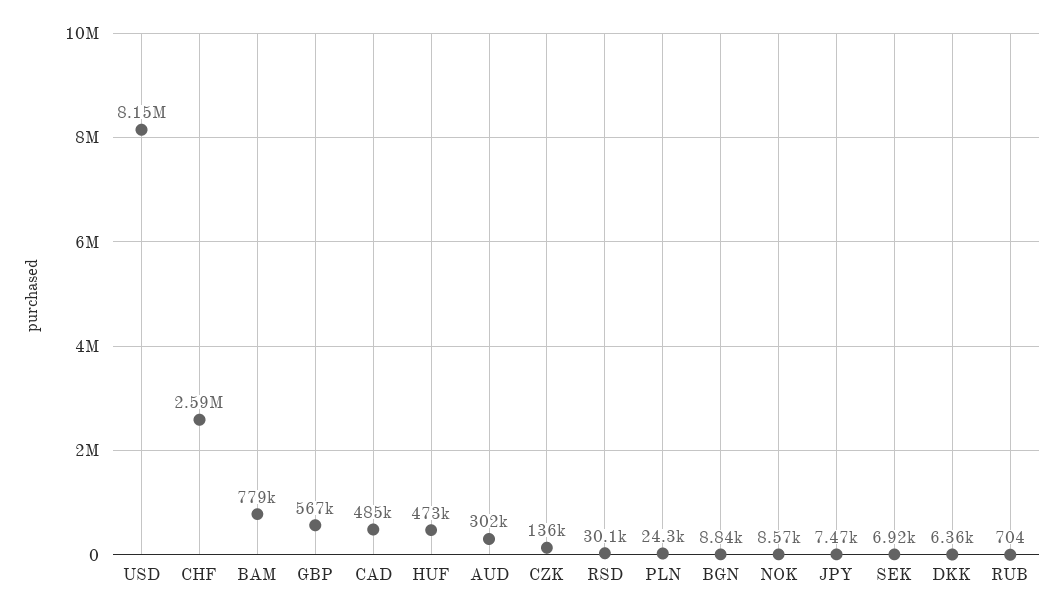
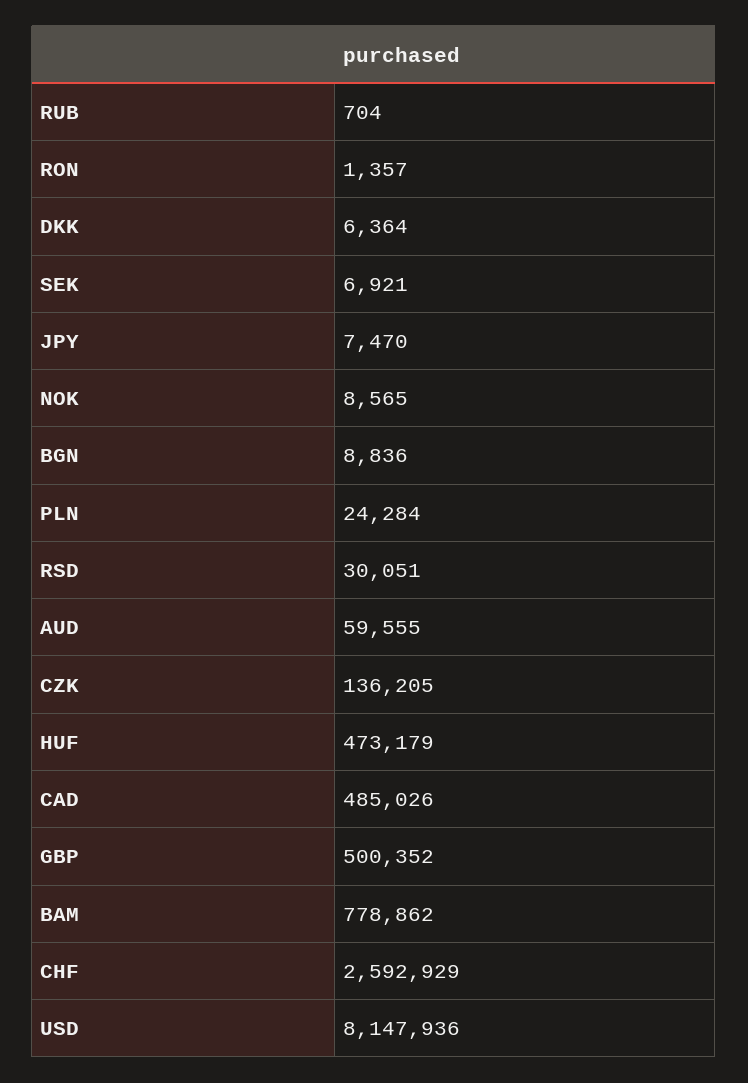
GBP: 567000 -> 500352
AUD: 302000 -> 59555
RON: none -> 1357

